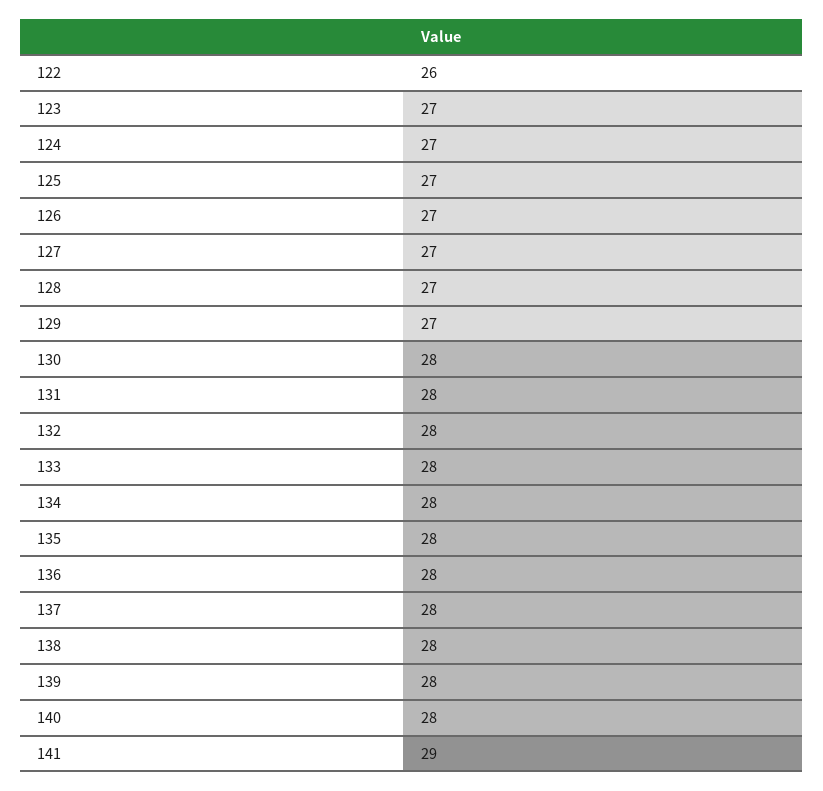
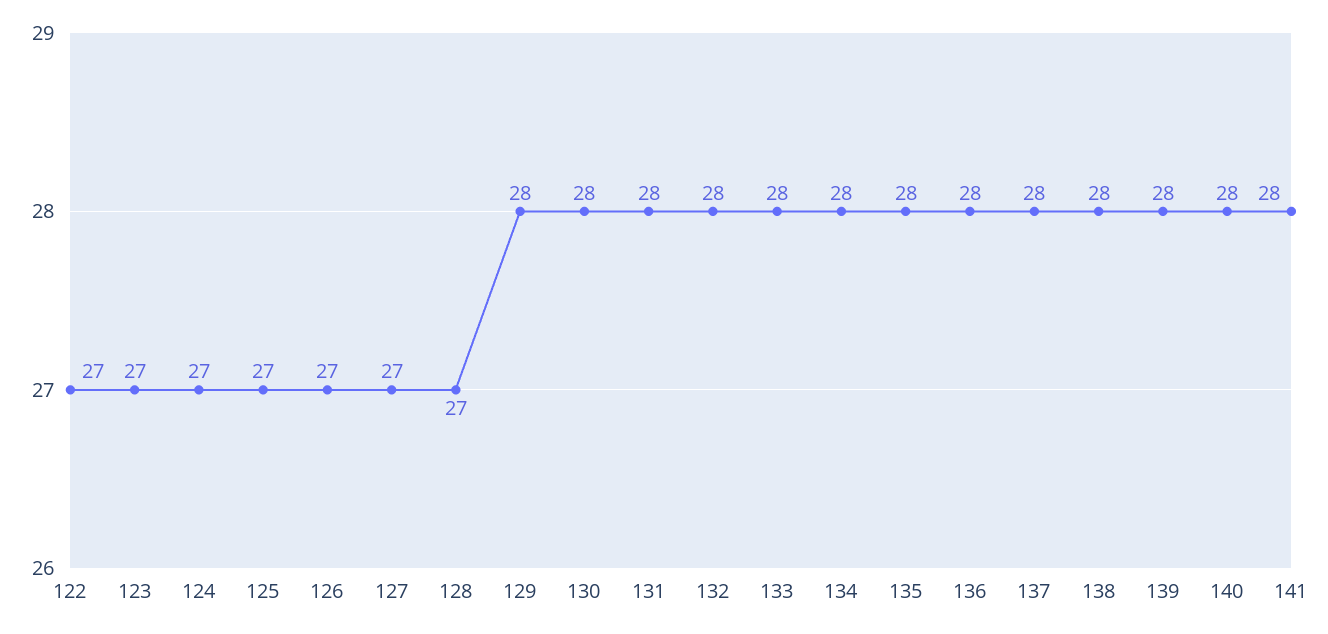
122: 26 -> 27
129: 27 -> 28
141: 29 -> 28

